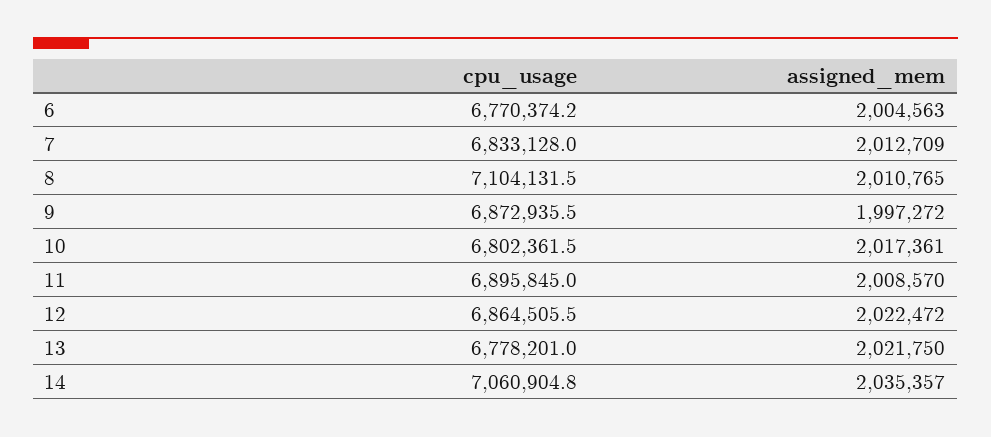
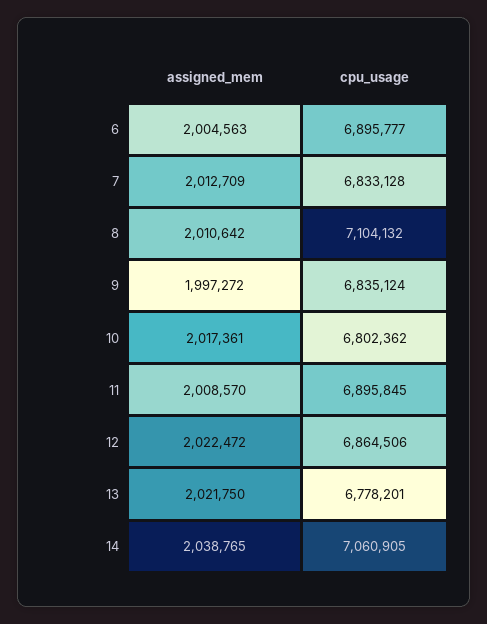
cpu_usage, 6: 6770374.2 -> 6895777
assigned_mem, 8: 2010765 -> 2010642
cpu_usage, 9: 6872935.5 -> 6835124
assigned_mem, 14: 2035357 -> 2038765

